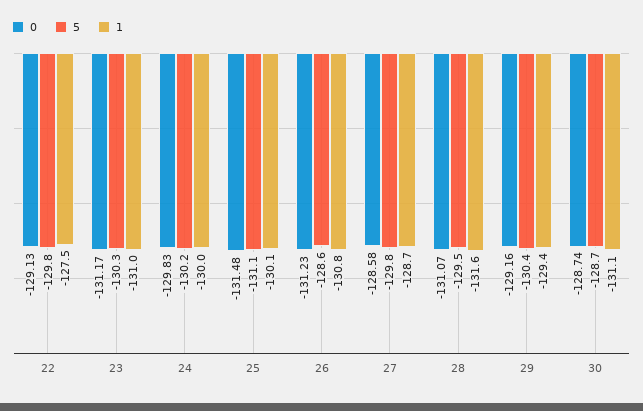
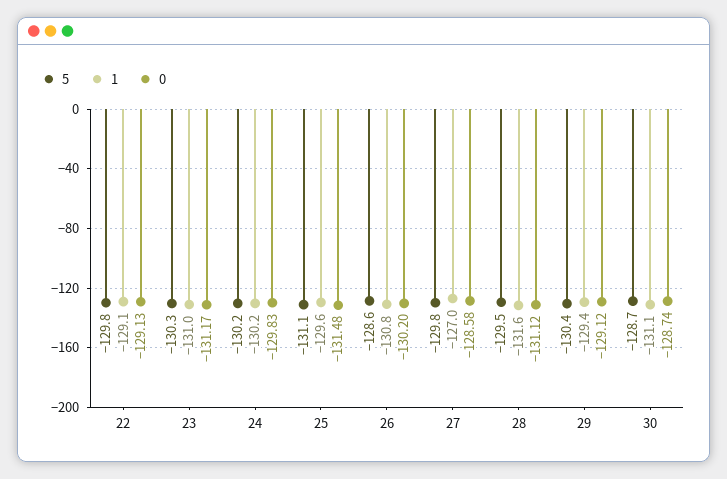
1, 22: -127.5 -> -129.1
1, 24: -130 -> -130.2
1, 25: -130.1 -> -129.6
0, 26: -131.23 -> -130.2
1, 27: -128.7 -> -127
0, 28: -131.07 -> -131.12
0, 29: -129.16 -> -129.12

